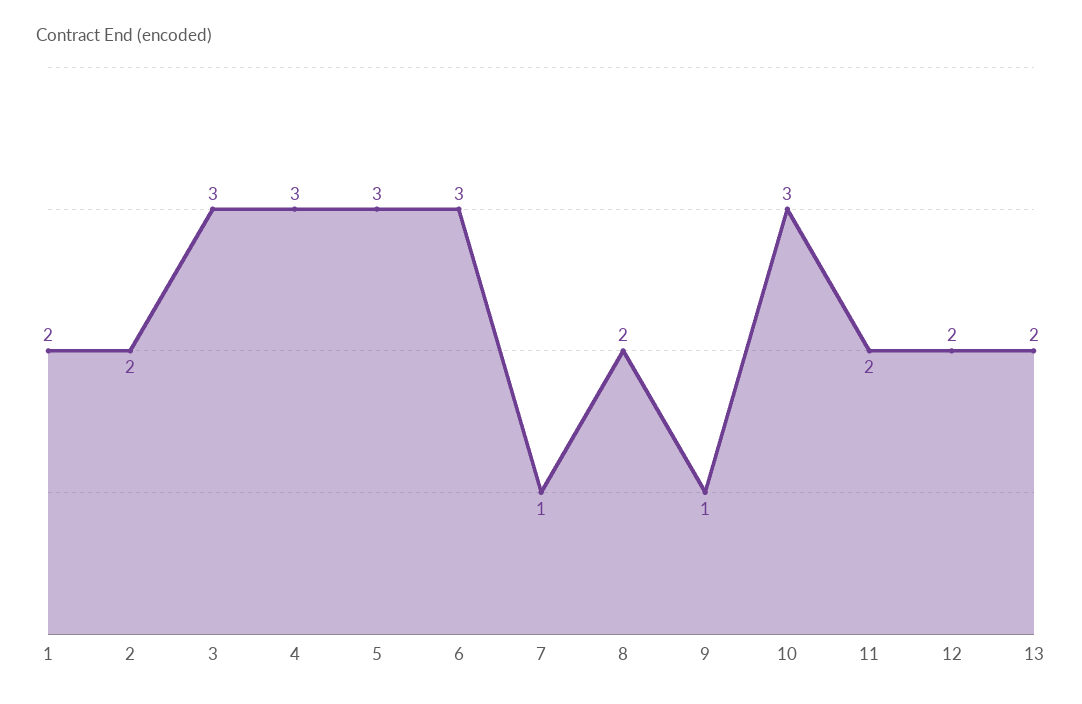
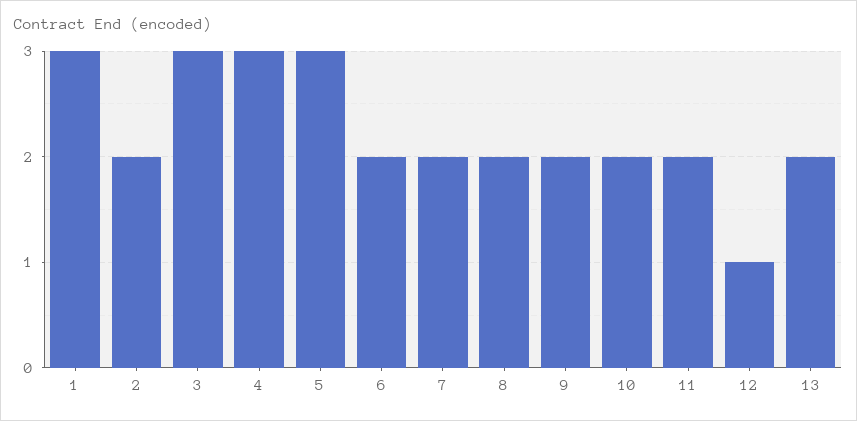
1: 2 -> 3
6: 3 -> 2
7: 1 -> 2
9: 1 -> 2
10: 3 -> 2
12: 2 -> 1

